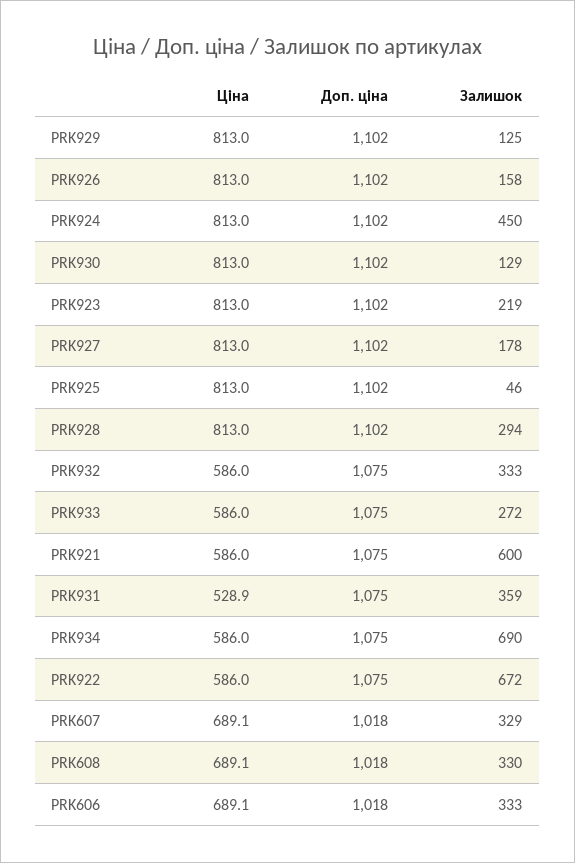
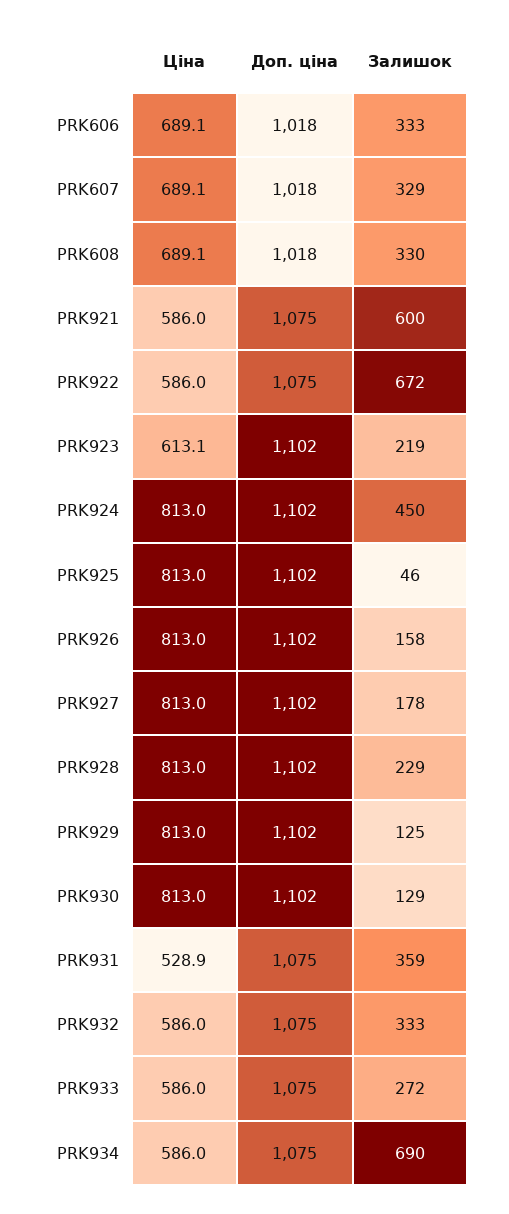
Ціна, PRK923: 813 -> 613.1
Залишок, PRK928: 294 -> 229

